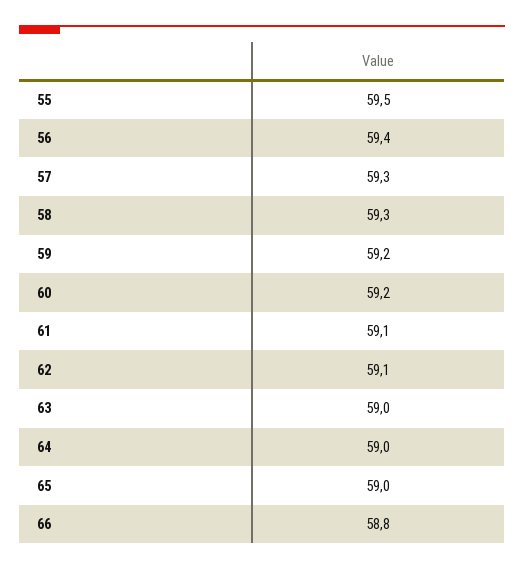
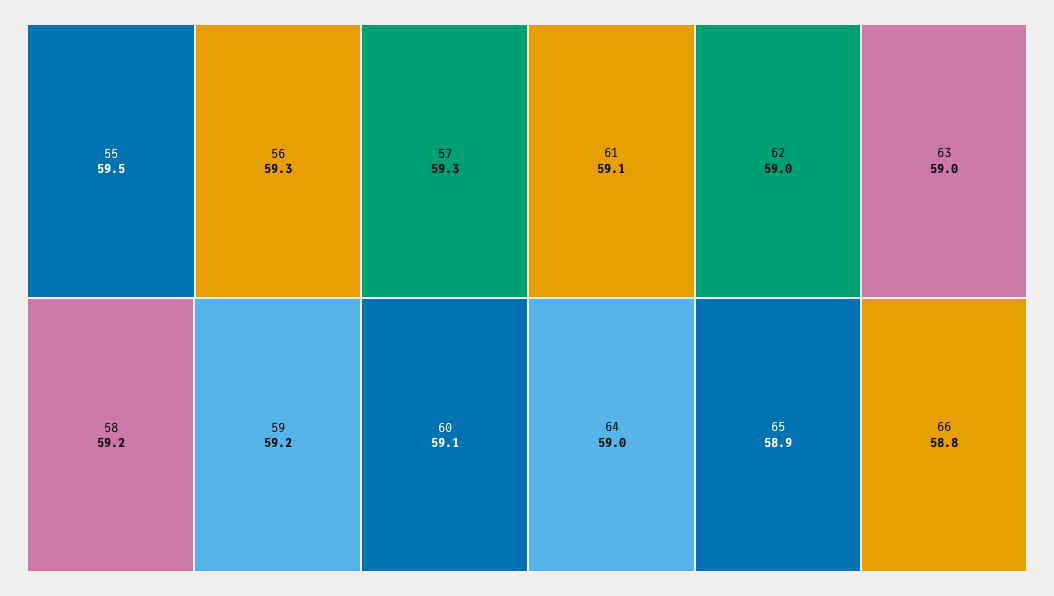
56: 59.4 -> 59.3
58: 59.3 -> 59.2
60: 59.2 -> 59.1
62: 59.1 -> 59
65: 59 -> 58.9

